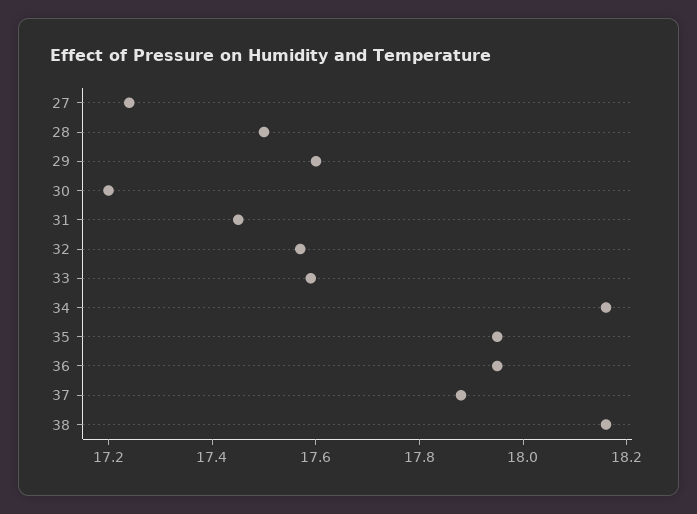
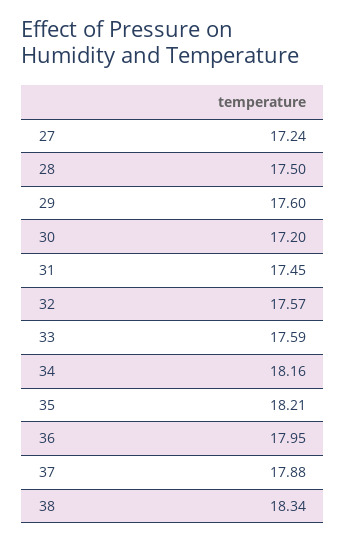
35: 17.95 -> 18.21
38: 18.15 -> 18.34

